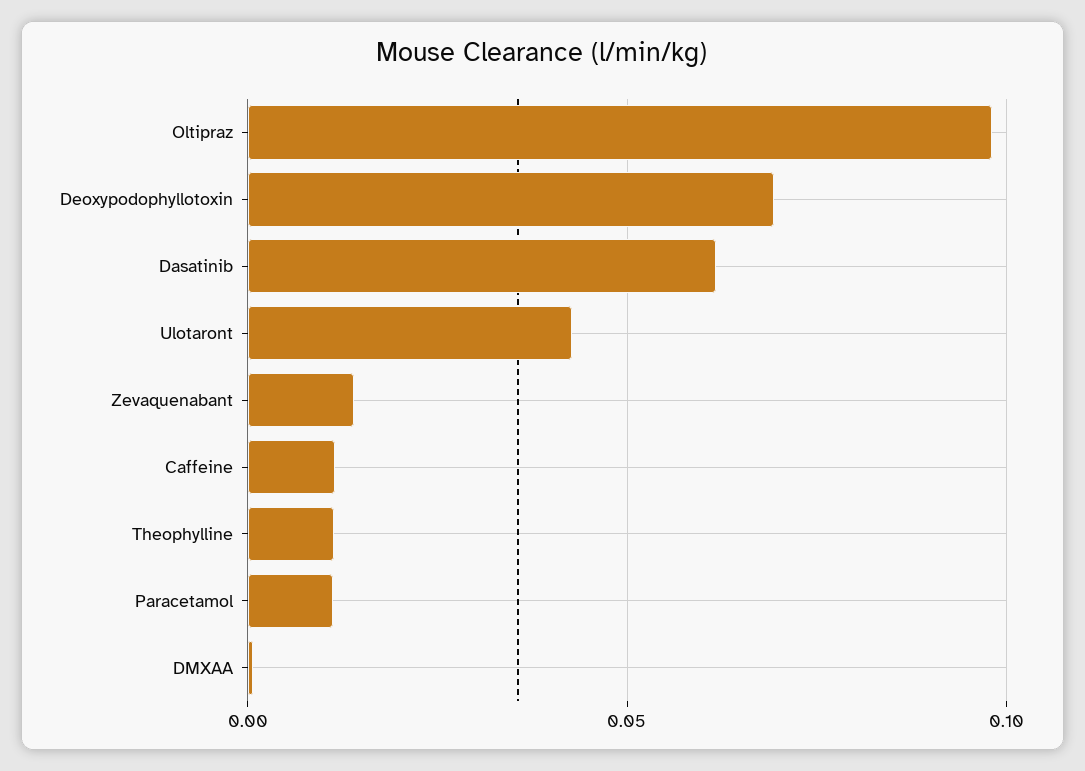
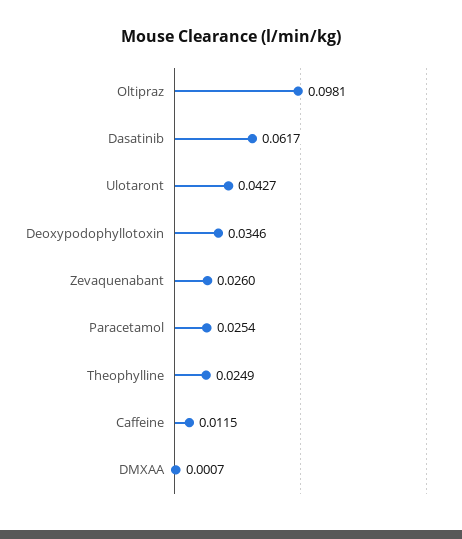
Deoxypodophyllotoxin: 0.07 -> 0.0346
Zevaquenabant: 0.015 -> 0.026
Theophylline: 0.01 -> 0.0249
Paracetamol: 0.01 -> 0.0254

